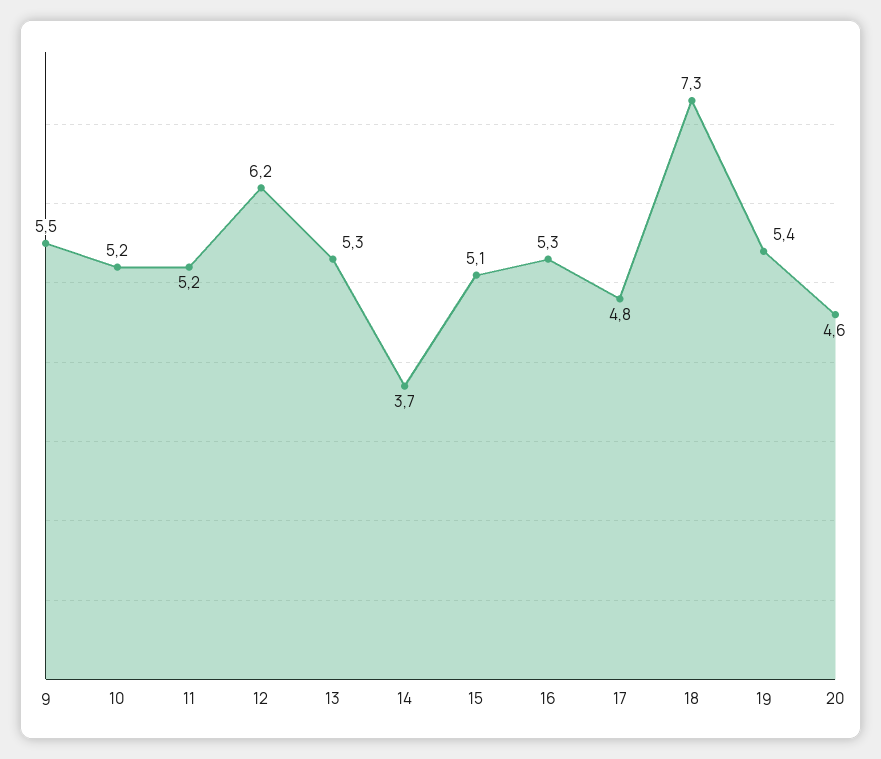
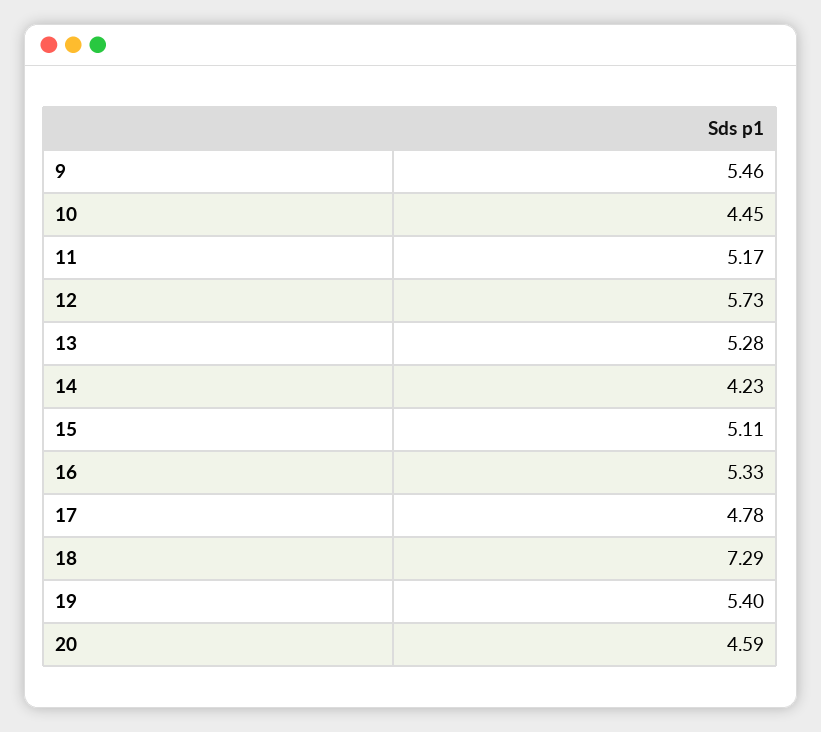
10: 5.2 -> 4.45
12: 6.2 -> 5.73
14: 3.7 -> 4.23

